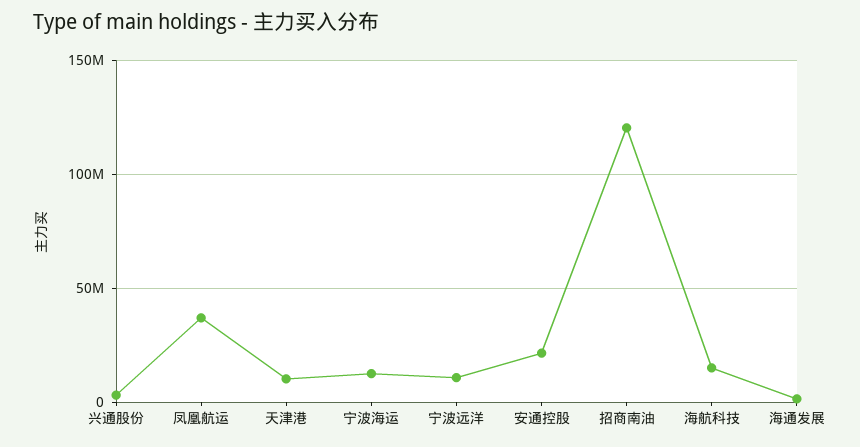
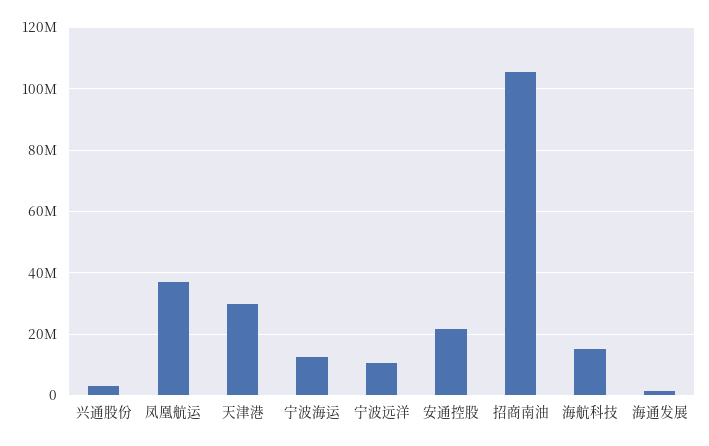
天津港: 10000000 -> 30000000
招商南油: 120000000 -> 106000000

